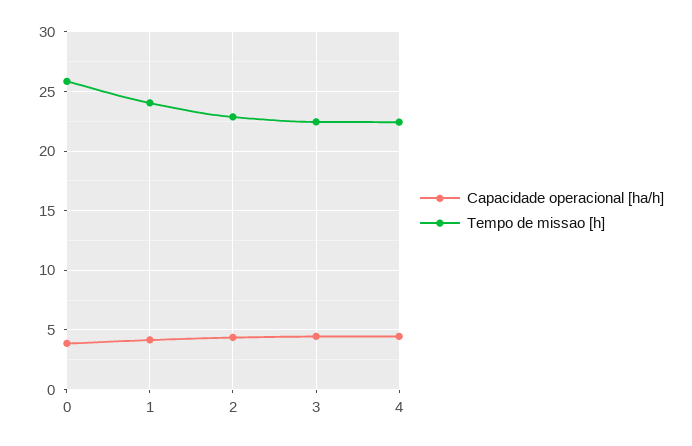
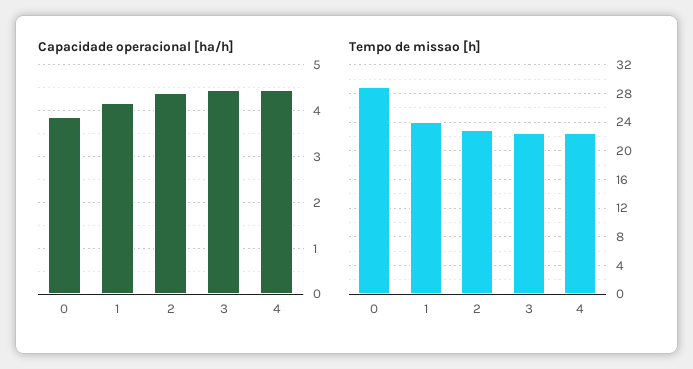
Tempo de missao [h], 0: 26 -> 29

